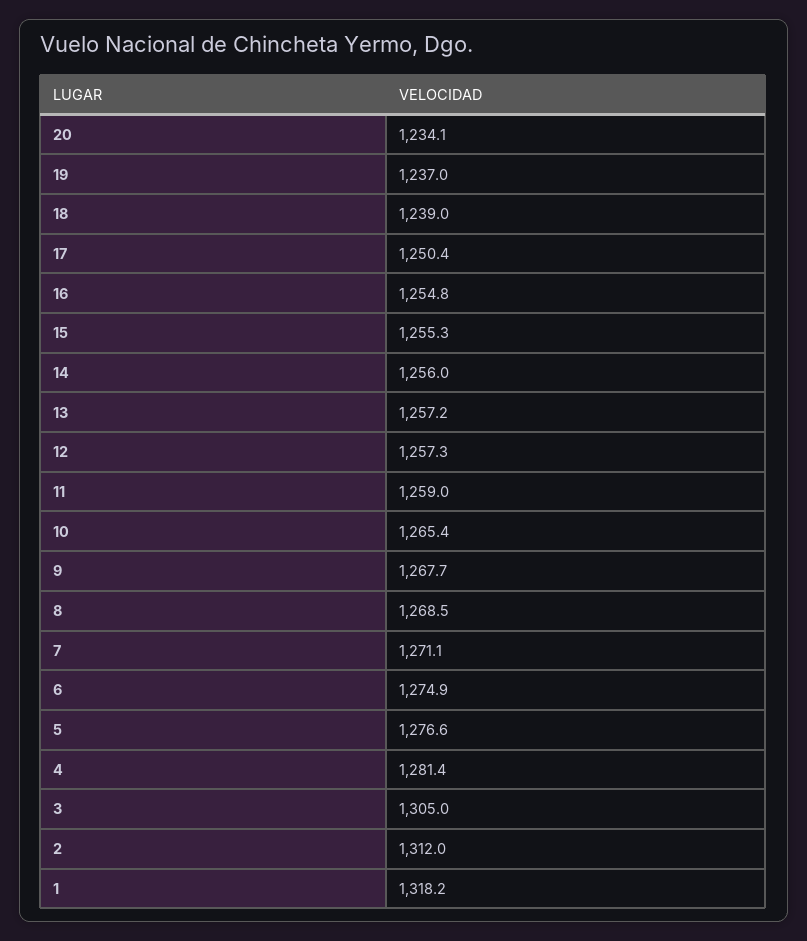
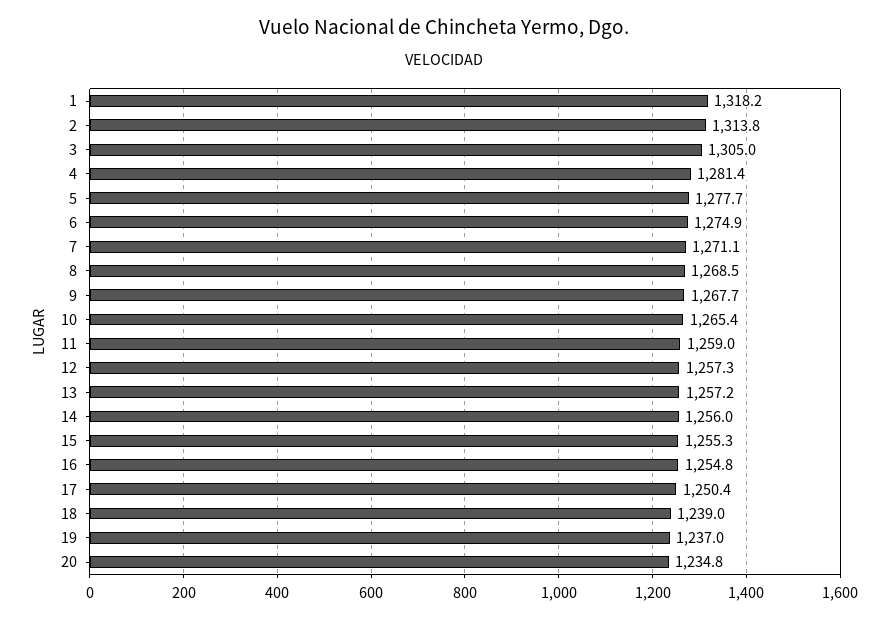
20: 1234.1 -> 1234.8
5: 1276.6 -> 1277.7
2: 1312 -> 1313.8

